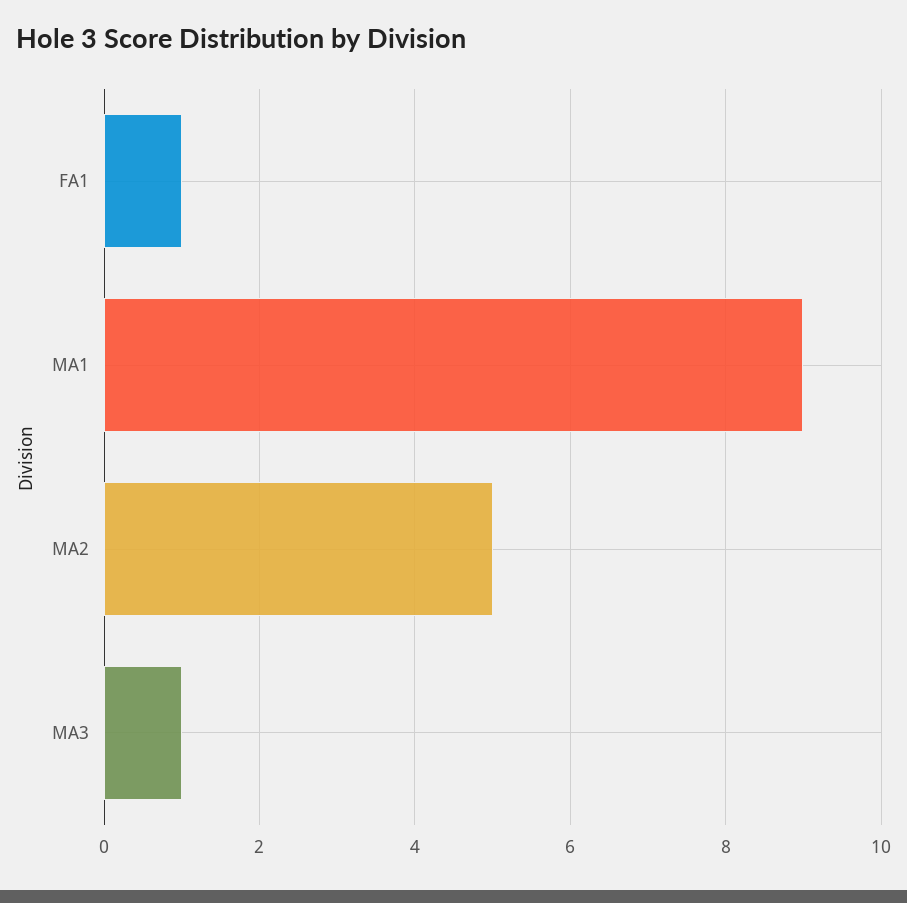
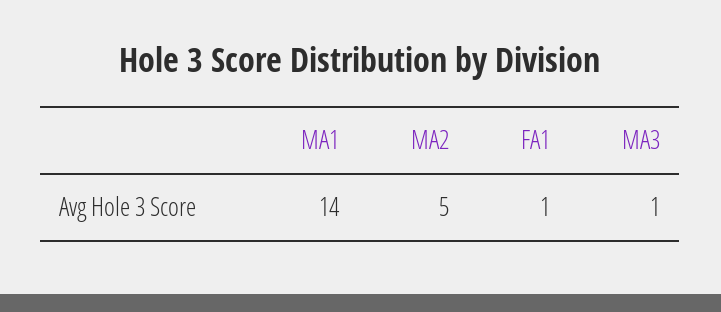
MA1: 9 -> 14

